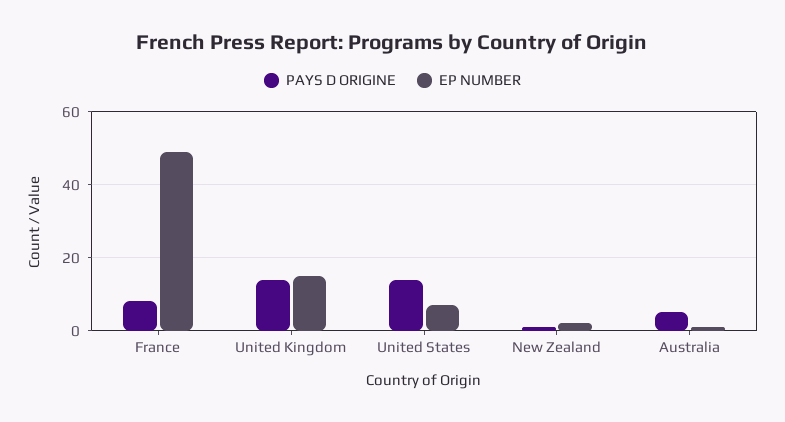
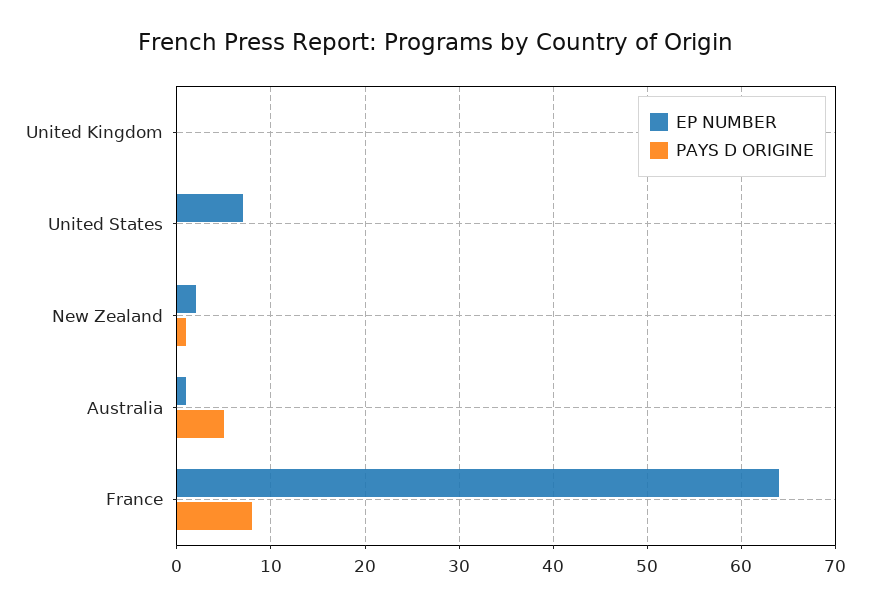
EP NUMBER, France: 50 -> 64
PAYS D ORIGINE, United Kingdom: 15 -> 0
EP NUMBER, United Kingdom: 15 -> 0
PAYS D ORIGINE, United States: 15 -> 0

